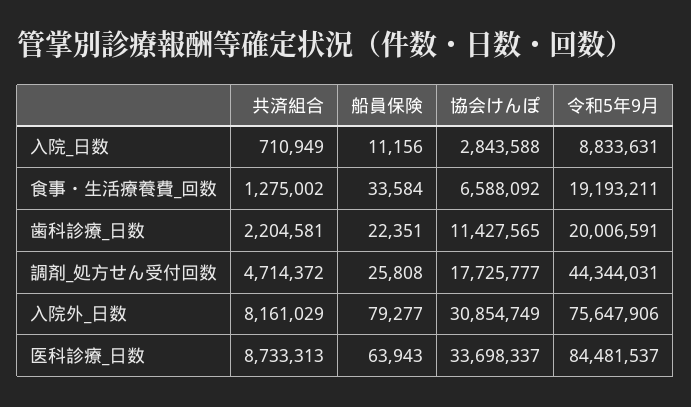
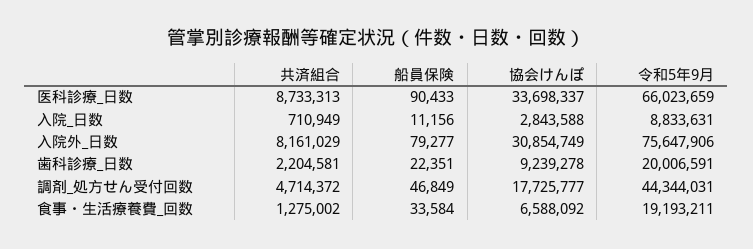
協会けんぽ, 歯科診療_日数: 11427565 -> 9239278
船員保険, 調剤_処方せん受付回数: 25808 -> 46849
船員保険, 医科診療_日数: 63943 -> 90433
令和5年9月, 医科診療_日数: 84481537 -> 66023659

